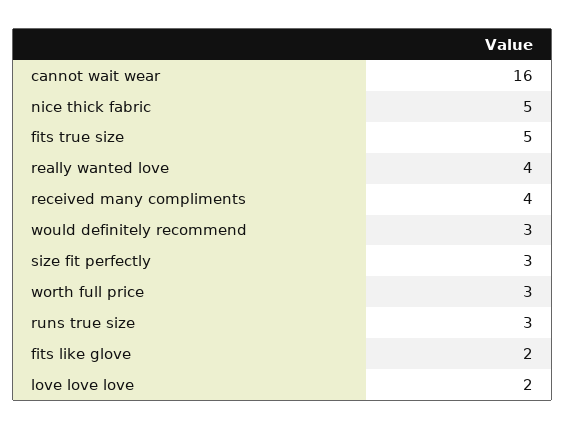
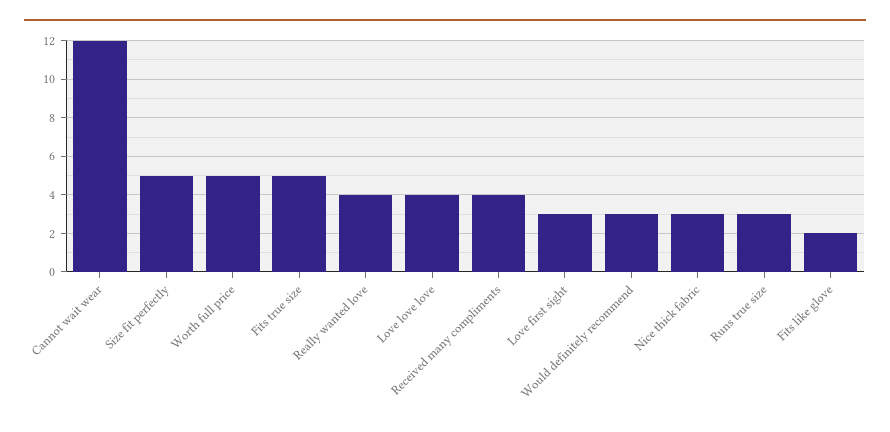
cannot wait wear: 16 -> 12
nice thick fabric: 5 -> 3
size fit perfectly: 3 -> 5
worth full price: 3 -> 5
love love love: 2 -> 4
Love first sight: none -> 3

